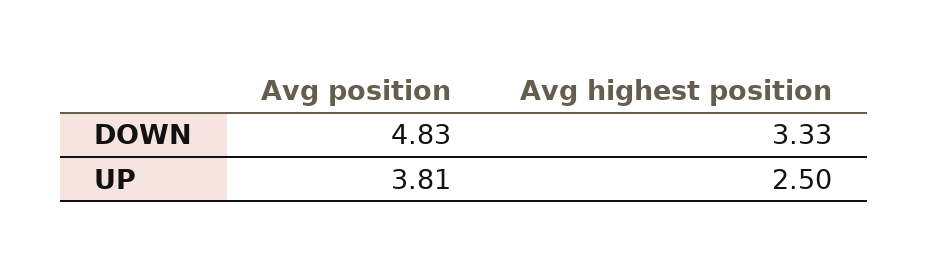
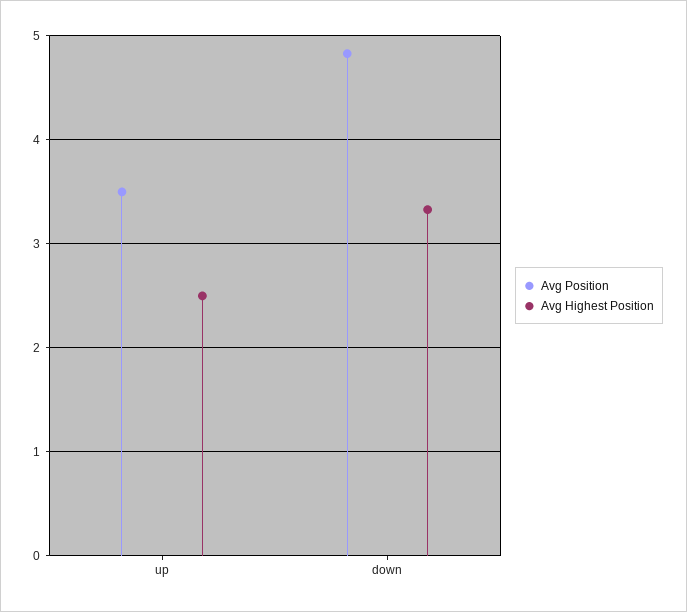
Avg position, UP: 3.81 -> 3.5

